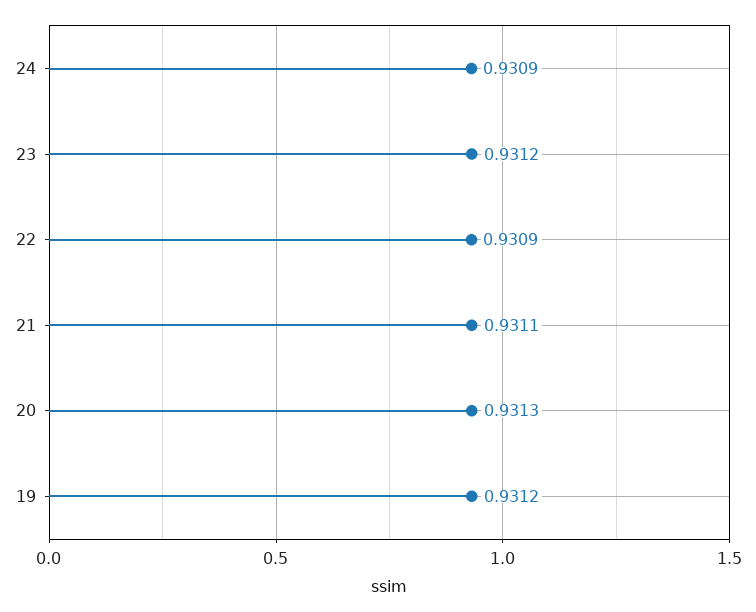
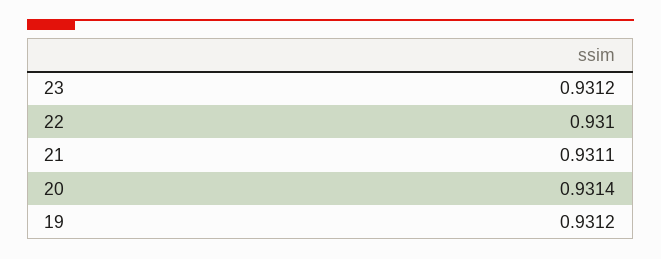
24: 0.9309 -> none
22: 0.9309 -> 0.931
20: 0.9313 -> 0.9314

